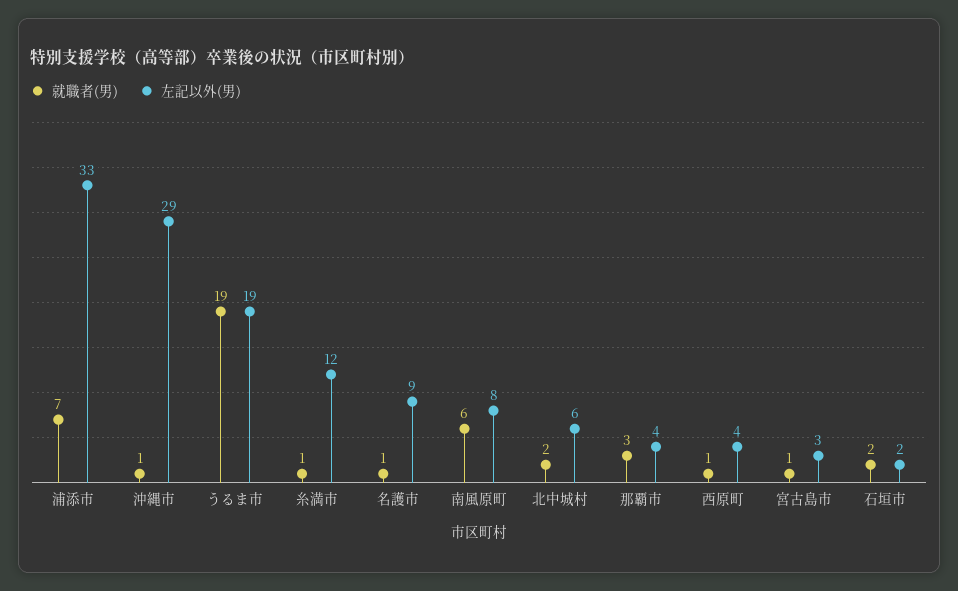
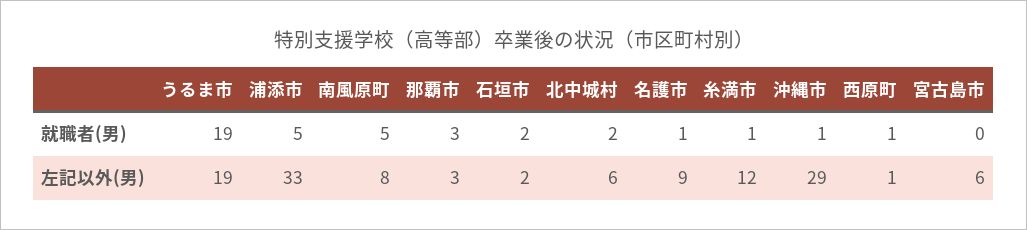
就職者(男), 浦添市: 7 -> 5
就職者(男), 南風原町: 6 -> 5
左記以外(男), 那覇市: 4 -> 3
左記以外(男), 西原町: 4 -> 1
就職者(男), 宮古島市: 1 -> 0
左記以外(男), 宮古島市: 3 -> 6

